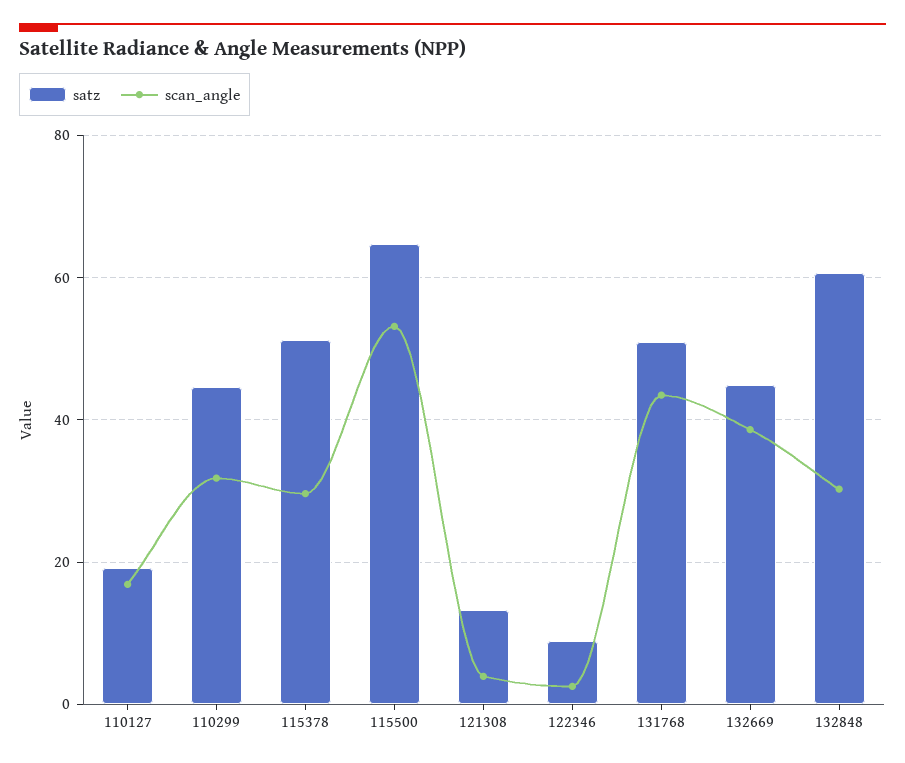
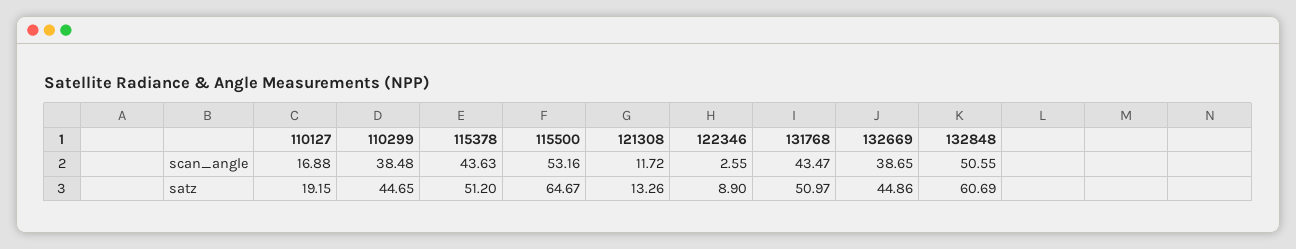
scan_angle, 110299: 32 -> 38.48
scan_angle, 115378: 30 -> 43.63
scan_angle, 121308: 4 -> 11.72
scan_angle, 132848: 30 -> 50.55

